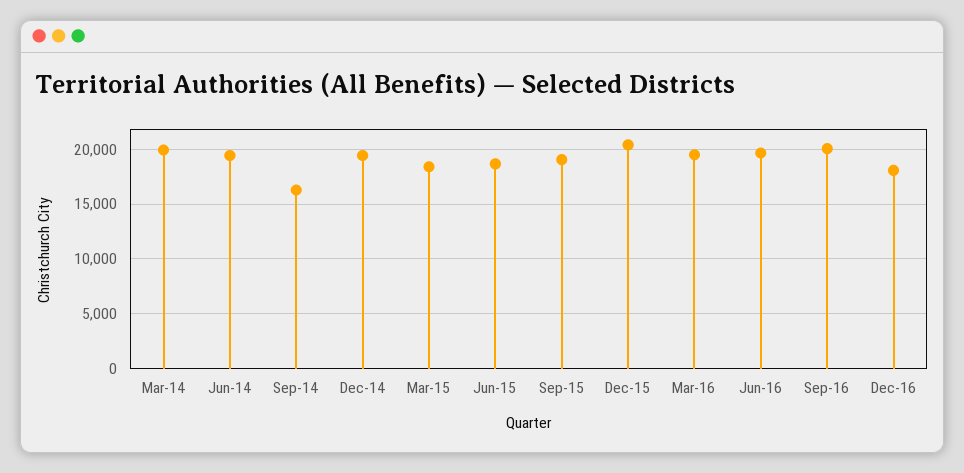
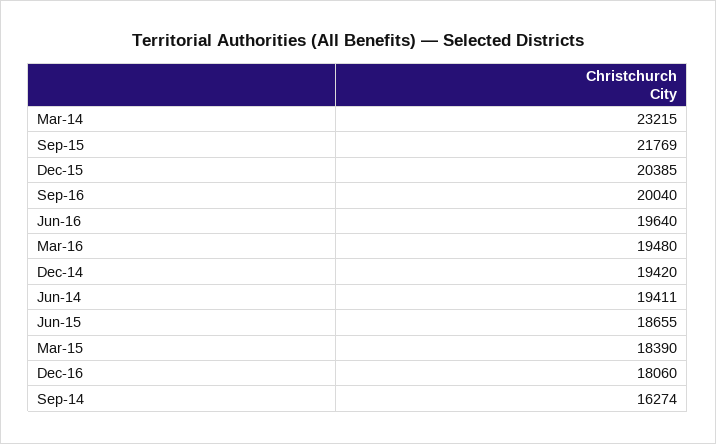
Mar-14: 20000 -> 23215
Sep-15: 19000 -> 21769

